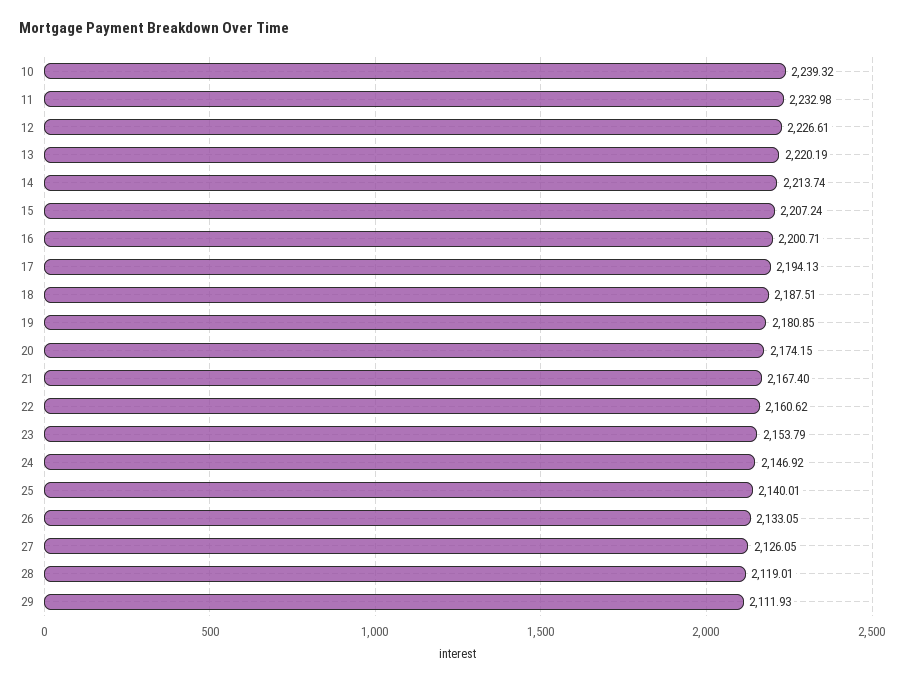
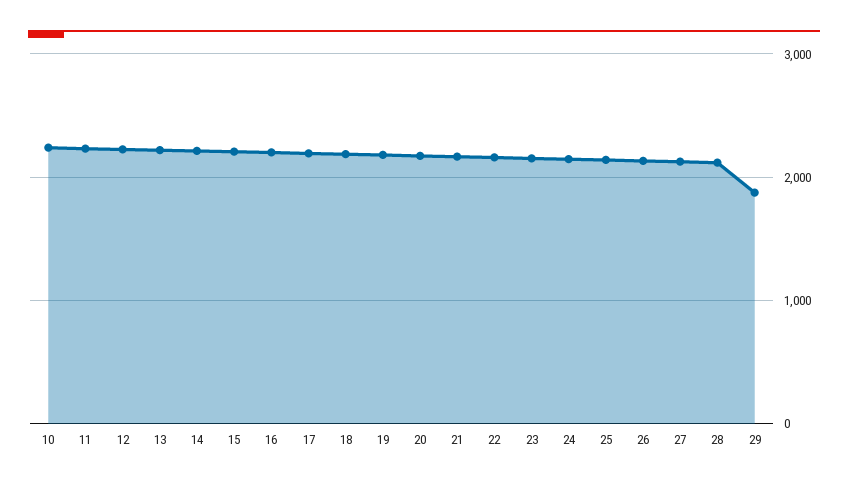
29: 2111.93 -> 1900

